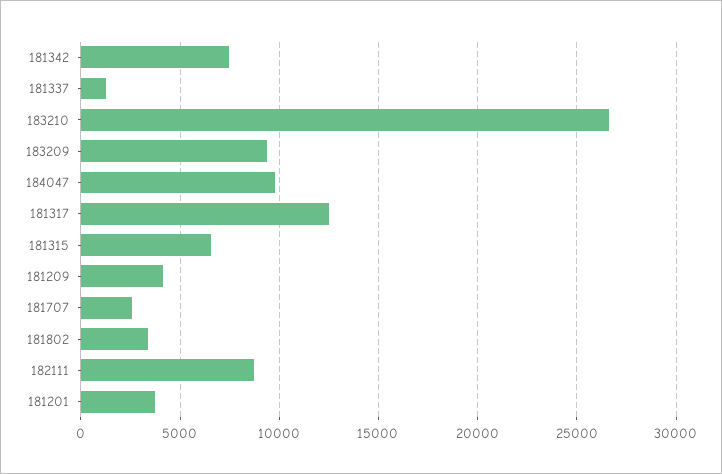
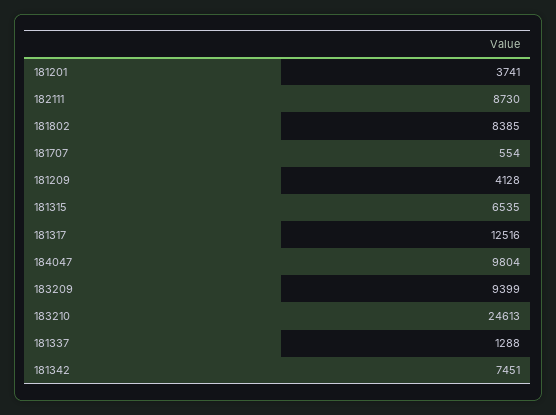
183210: 26500 -> 24613
181707: 2500 -> 554
181802: 3500 -> 8385

